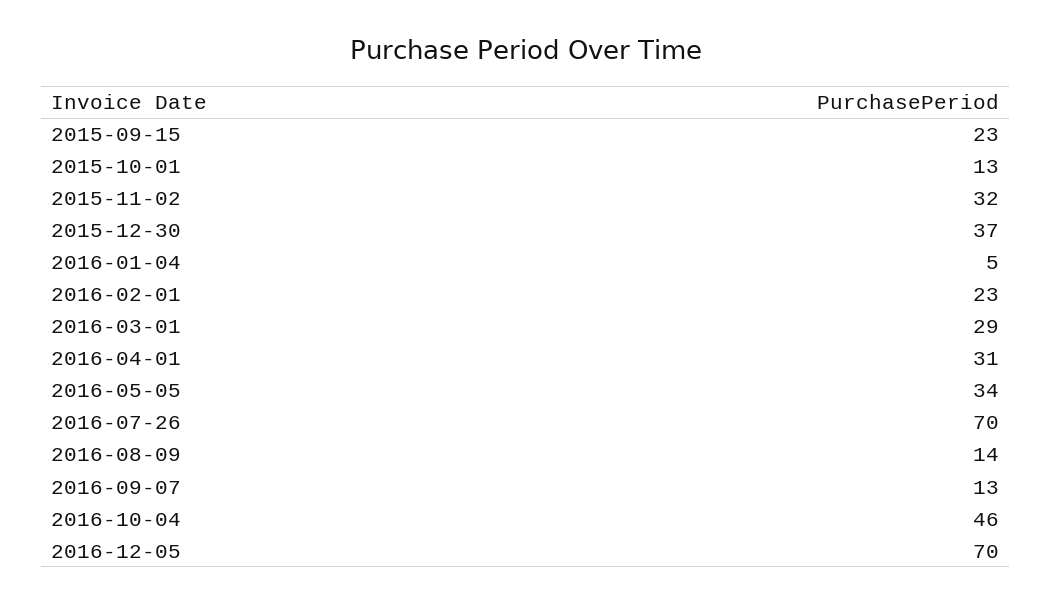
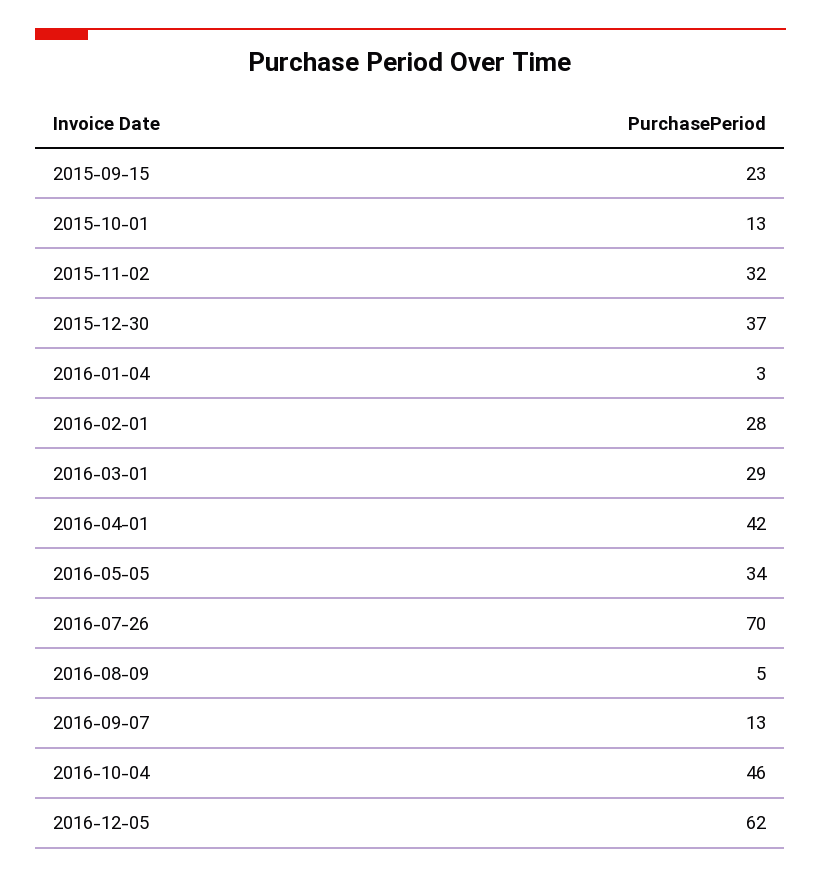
2016-01-04: 5 -> 3
2016-02-01: 23 -> 28
2016-04-01: 31 -> 42
2016-08-09: 14 -> 5
2016-12-05: 70 -> 62

